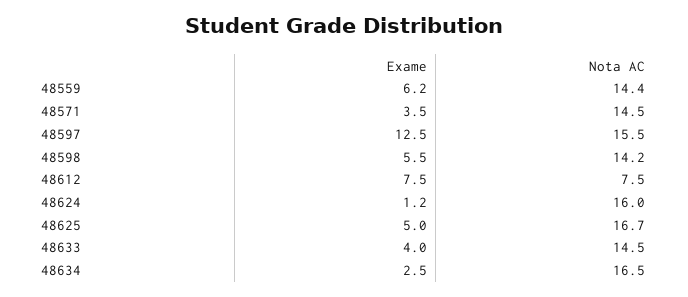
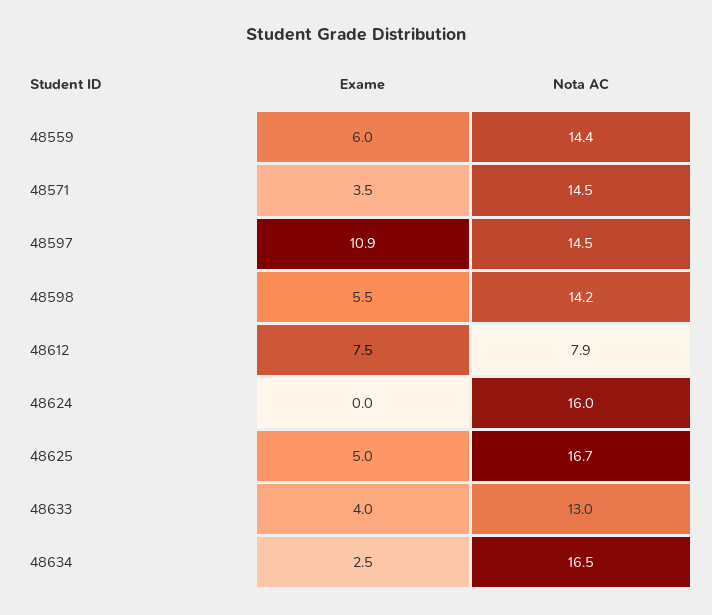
Exame, 48559: 6.2 -> 6
Exame, 48597: 12.5 -> 10.9
Nota AC, 48597: 15.5 -> 14.5
Nota AC, 48612: 7.5 -> 7.9
Exame, 48624: 1.2 -> 0
Nota AC, 48633: 14.5 -> 13

